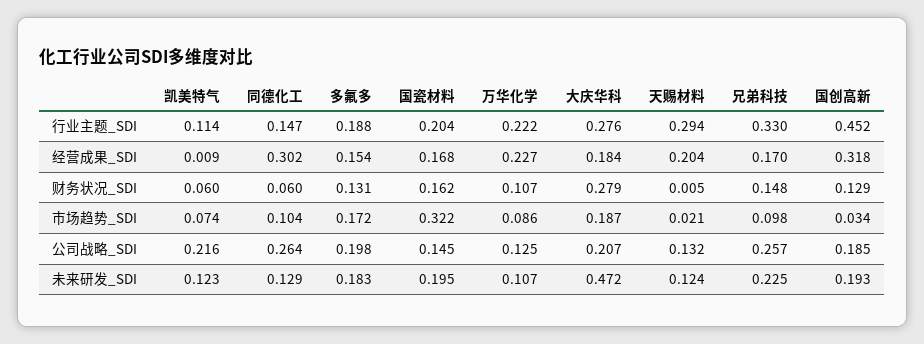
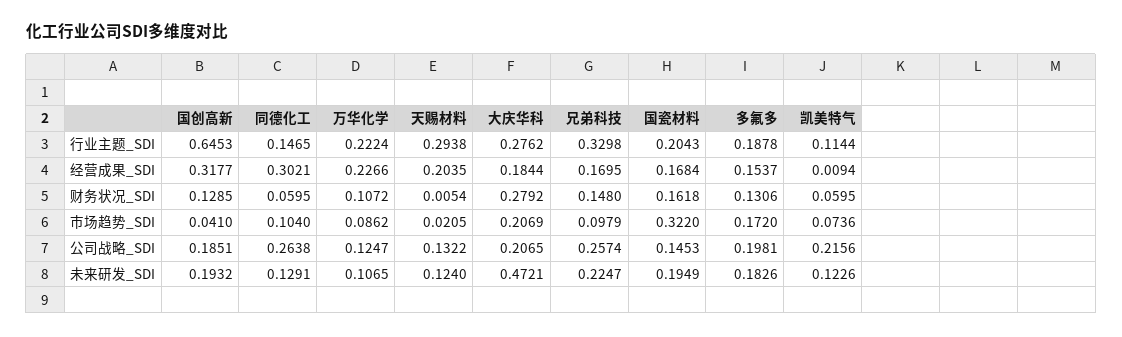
国创高新, 行业主题_SDI: 0.452 -> 0.6453
大庆华科, 市场趋势_SDI: 0.187 -> 0.2069
国创高新, 市场趋势_SDI: 0.034 -> 0.041

